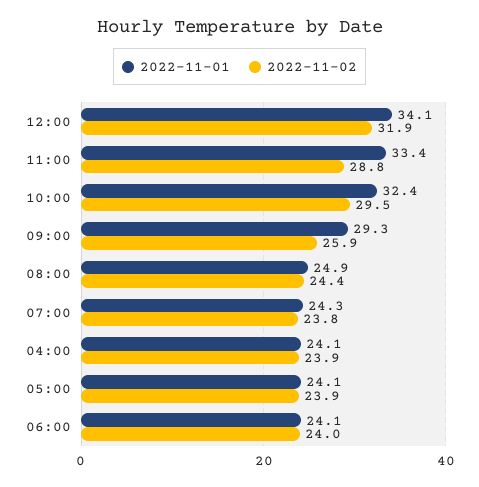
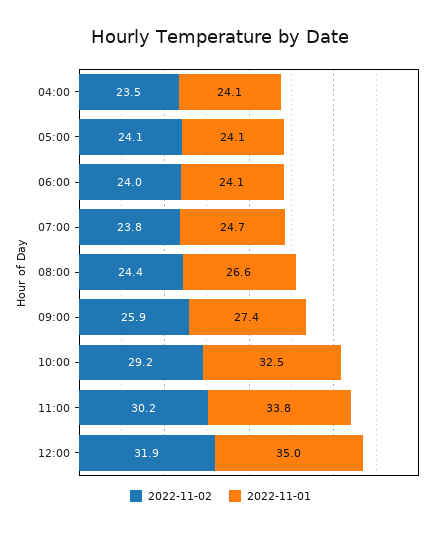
2022-11-01, 12:00: 34.1 -> 35
2022-11-01, 11:00: 33.4 -> 33.8
2022-11-02, 11:00: 28.8 -> 30.2
2022-11-01, 10:00: 32.4 -> 32.5
2022-11-02, 10:00: 29.5 -> 29.2
2022-11-01, 09:00: 29.3 -> 27.4
2022-11-01, 08:00: 24.9 -> 26.6
2022-11-01, 07:00: 24.3 -> 24.7
2022-11-02, 04:00: 23.9 -> 23.5
2022-11-02, 05:00: 23.9 -> 24.1

